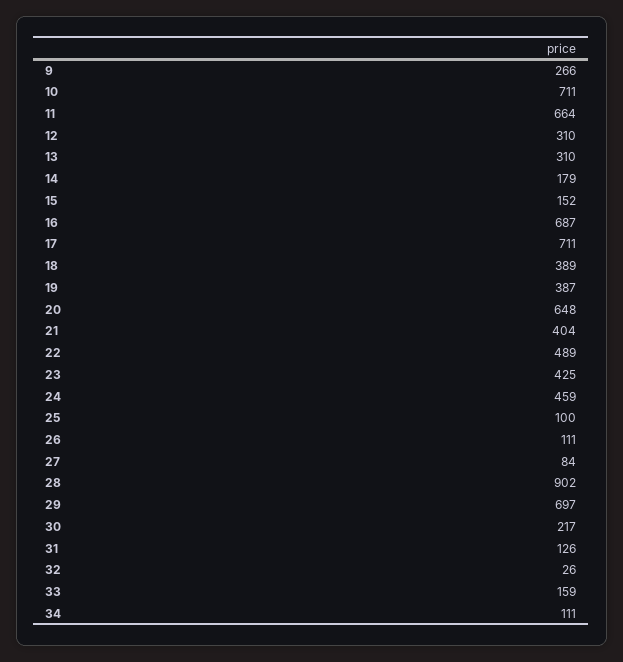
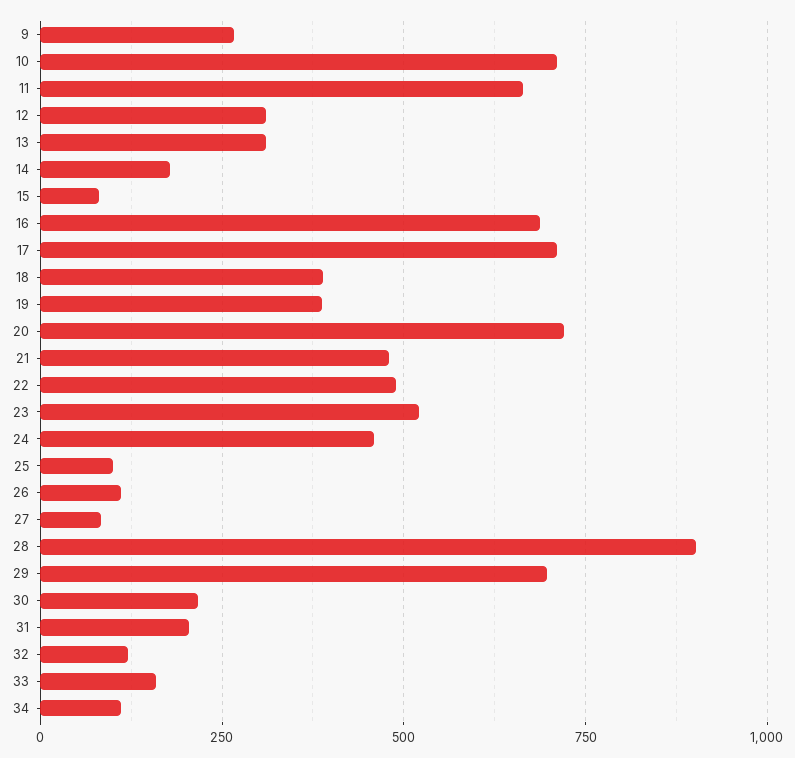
15: 152 -> 75
20: 648 -> 725
21: 404 -> 475
23: 425 -> 525
31: 126 -> 200
32: 26 -> 125

